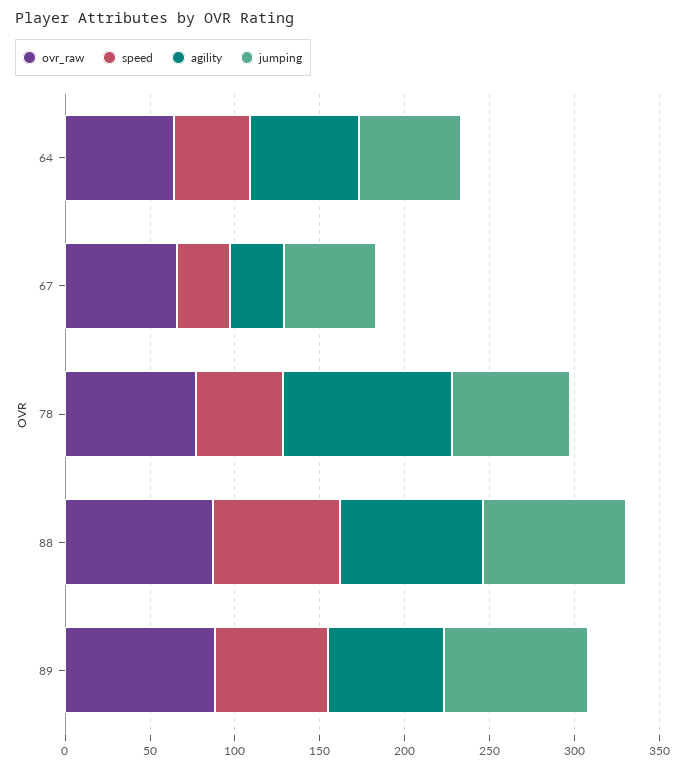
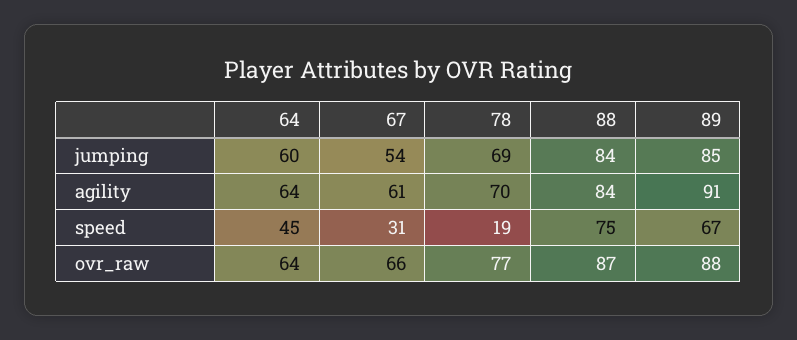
agility, 67: 30 -> 61
speed, 78: 50 -> 19
agility, 78: 100 -> 70
agility, 89: 70 -> 91

